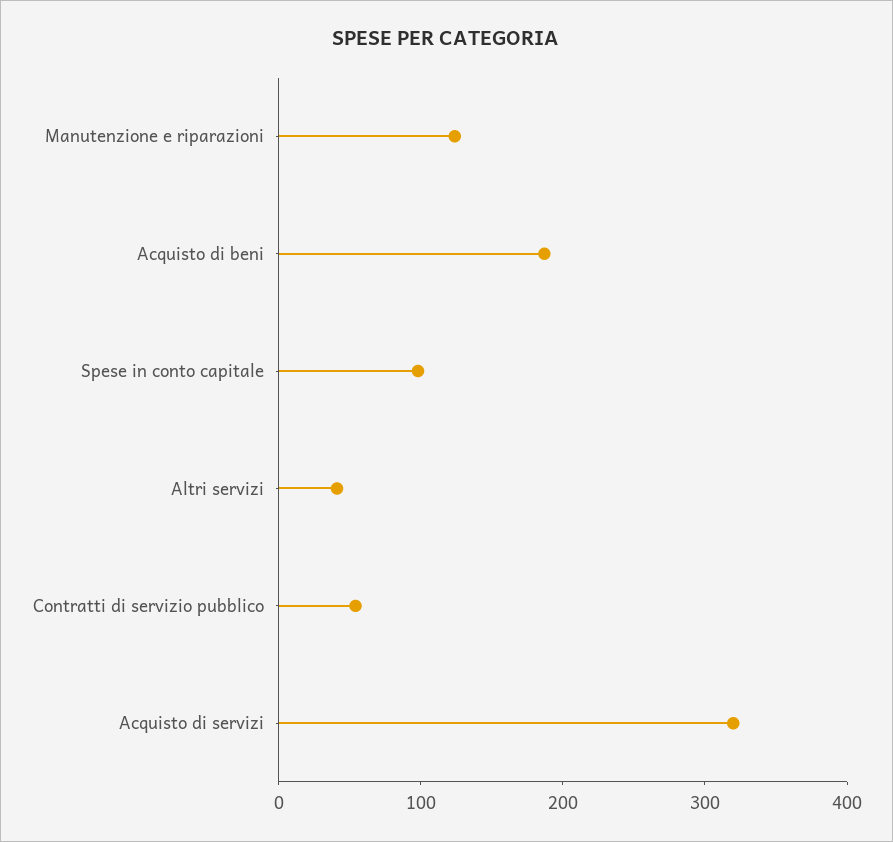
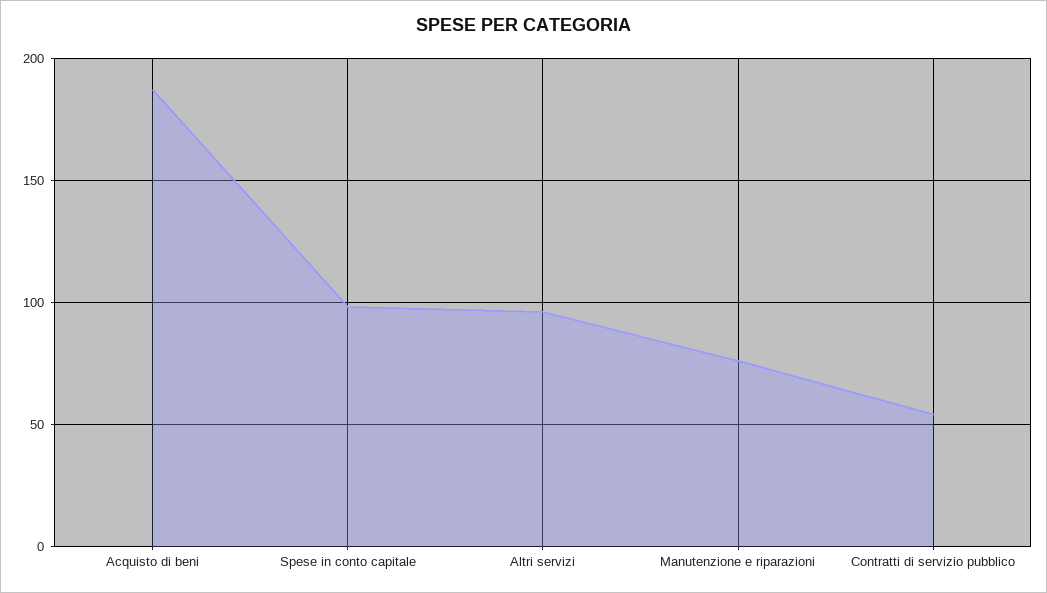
Manutenzione e riparazioni: 120 -> 75
Altri servizi: 40 -> 95
Acquisto di servizi: 320 -> none

